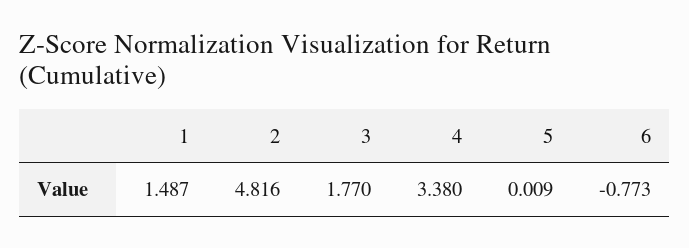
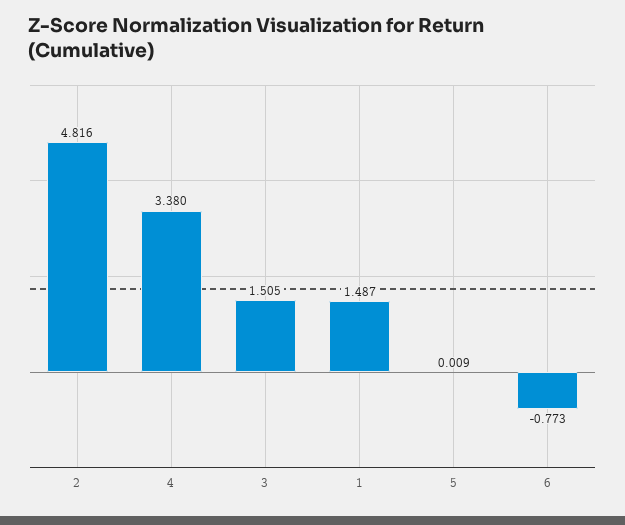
3: 1.77 -> 1.505

